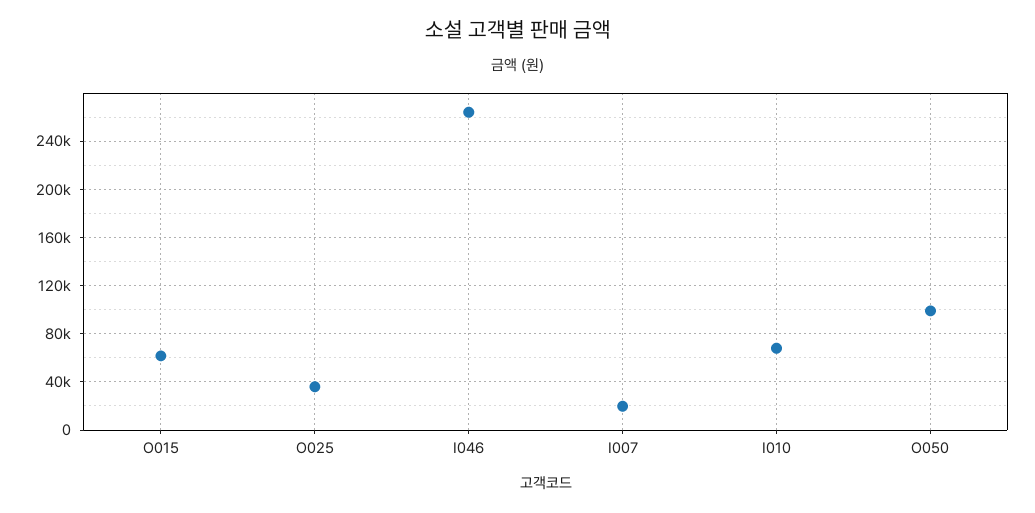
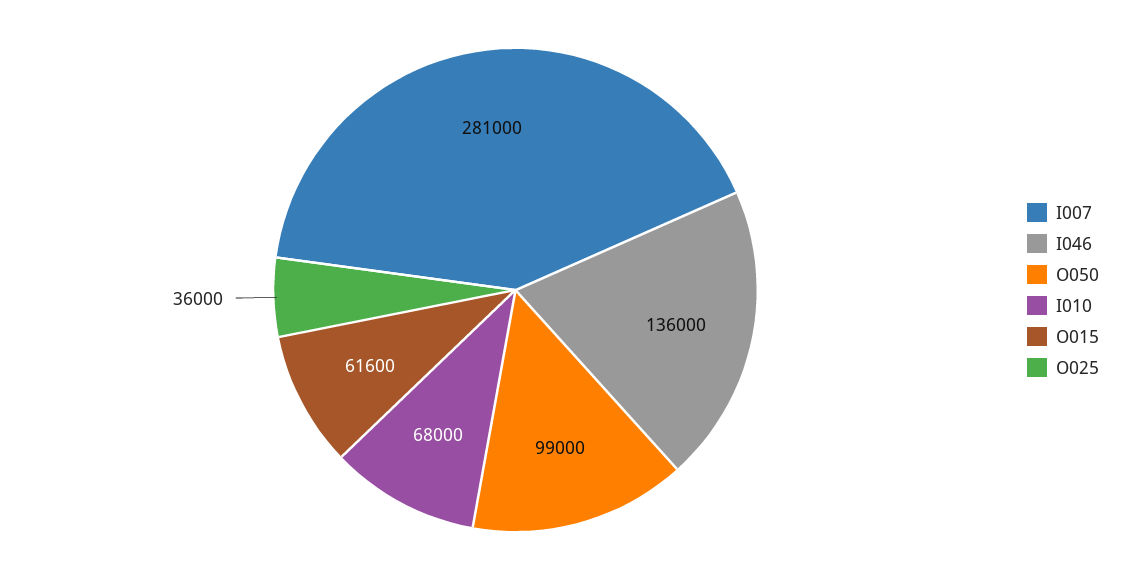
I046: 265000 -> 136000
I007: 20000 -> 281000

